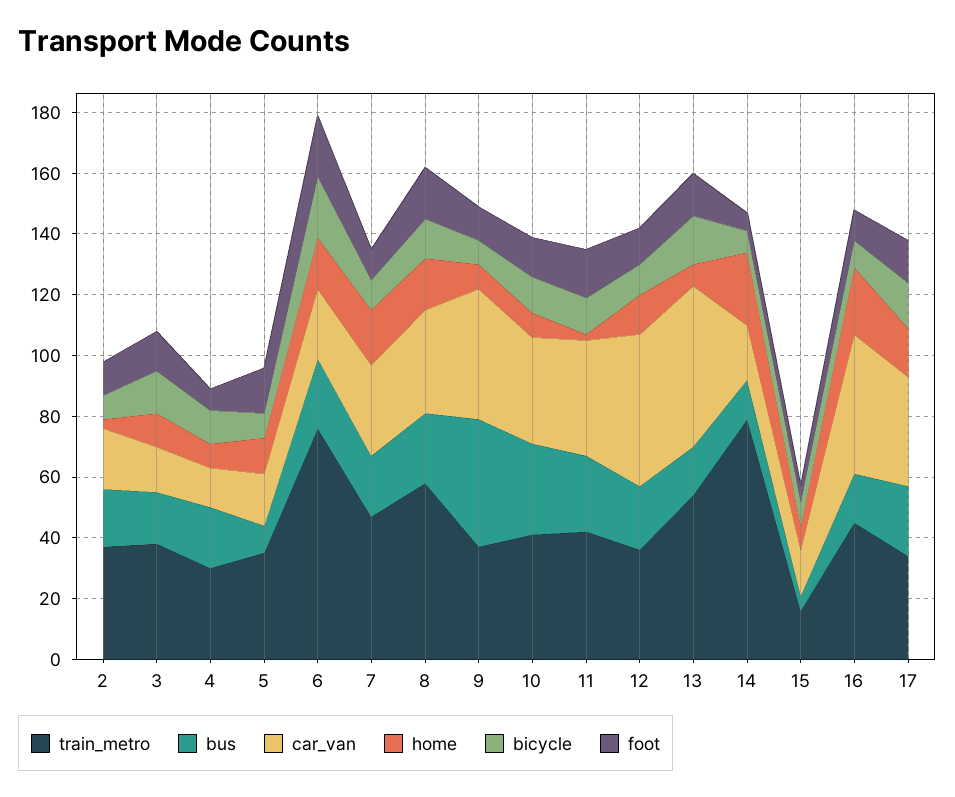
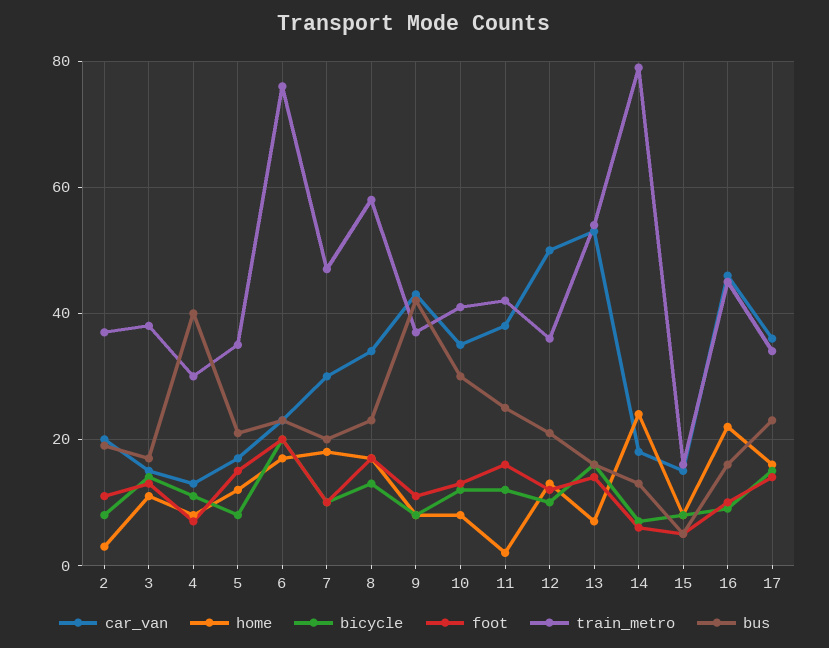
bus, 4: 20 -> 40
bus, 5: 10 -> 20

